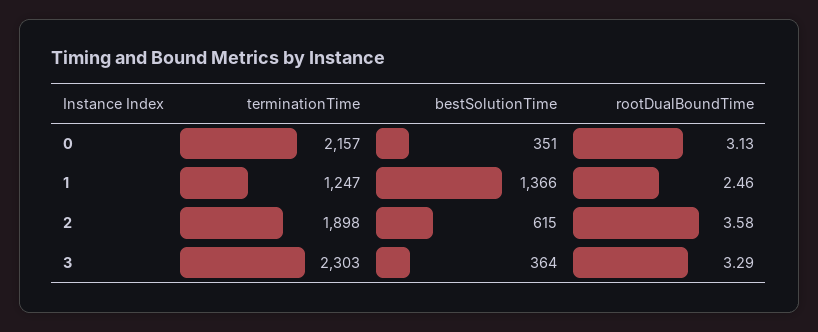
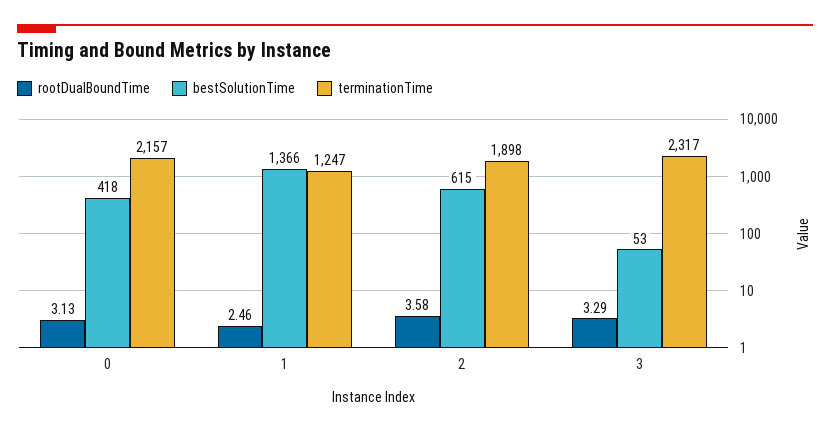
bestSolutionTime, 0: 351 -> 418
terminationTime, 3: 2303 -> 2317
bestSolutionTime, 3: 364 -> 53

